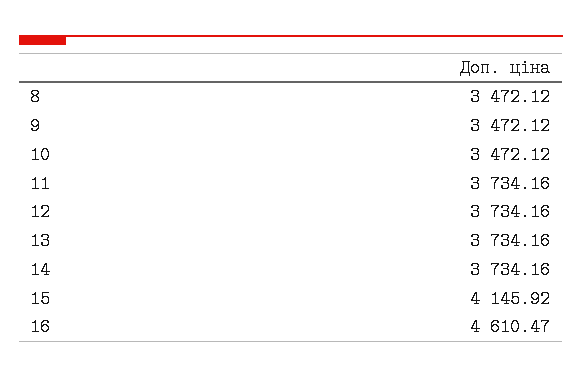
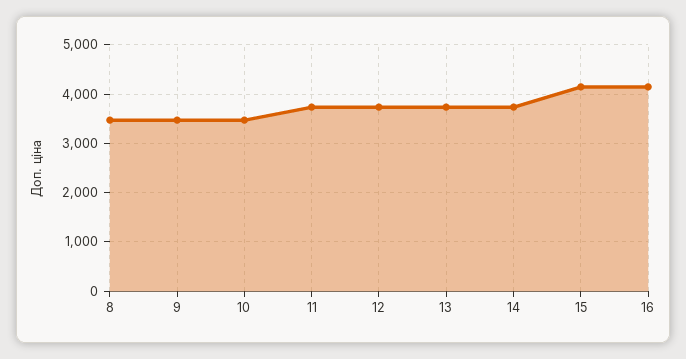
16: 4610.47 -> 4200

